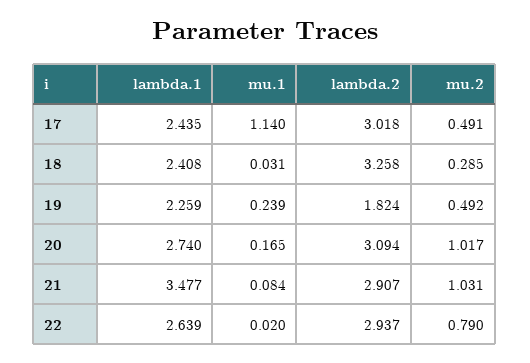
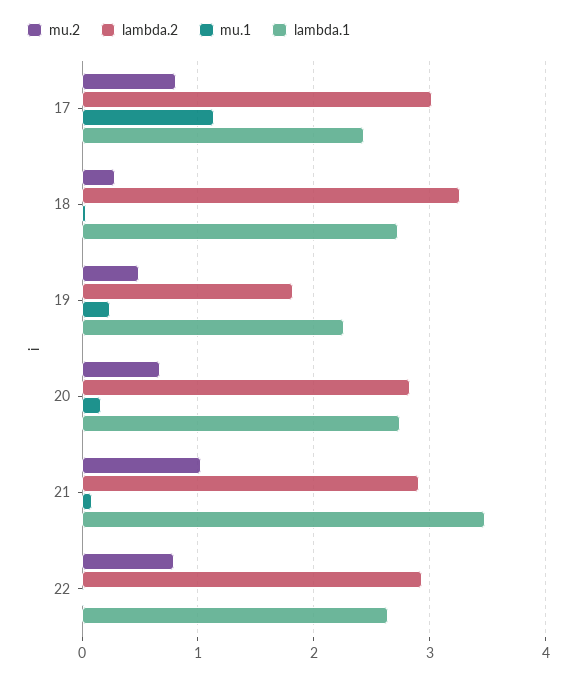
mu.2, 17: 0.491 -> 0.8
lambda.1, 18: 2.408 -> 2.7
lambda.2, 20: 3.094 -> 2.8
mu.2, 20: 1.017 -> 0.7

